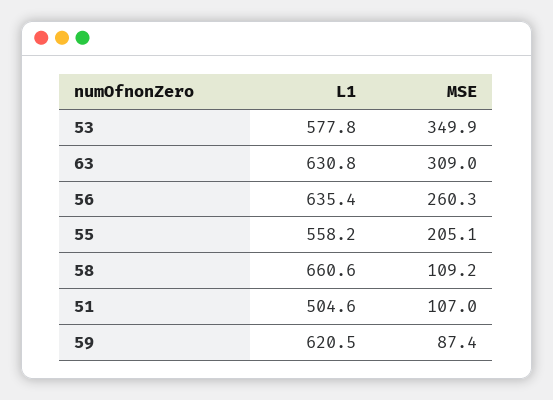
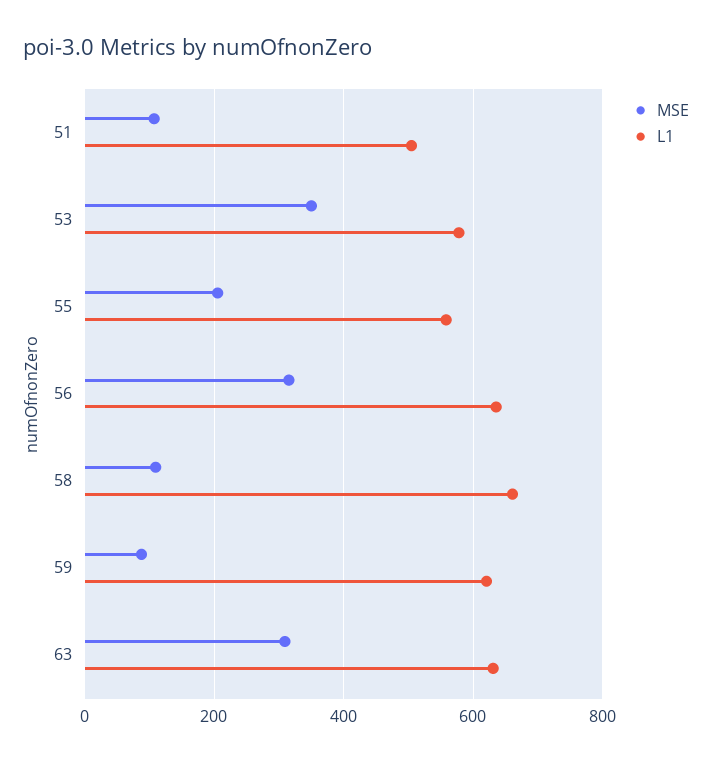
MSE, 56: 260.3 -> 320

